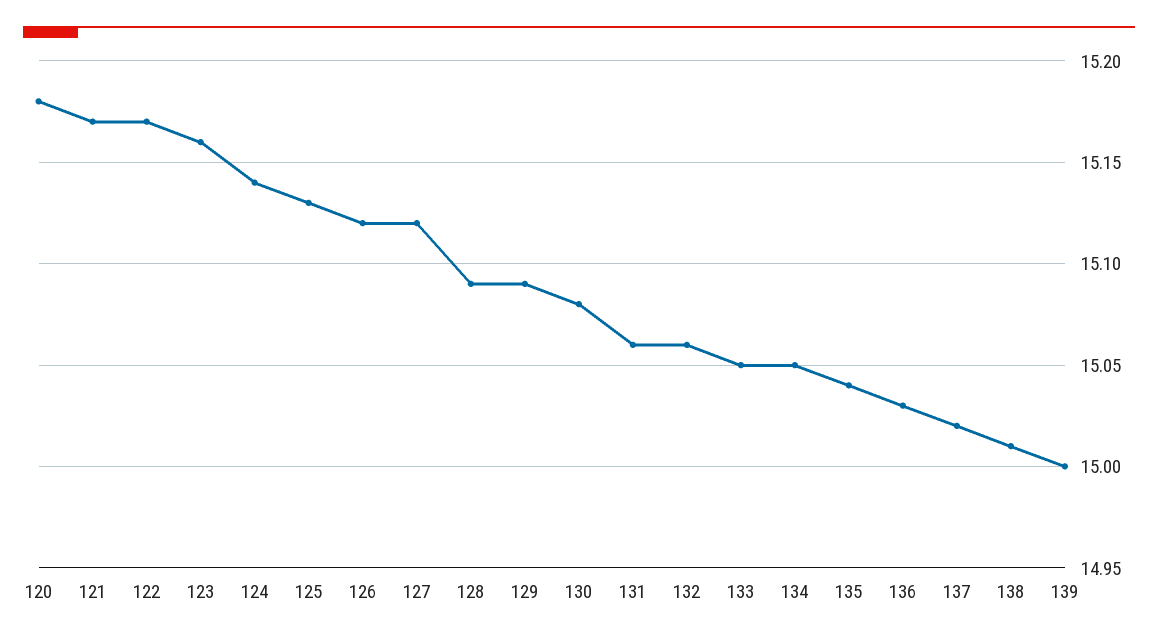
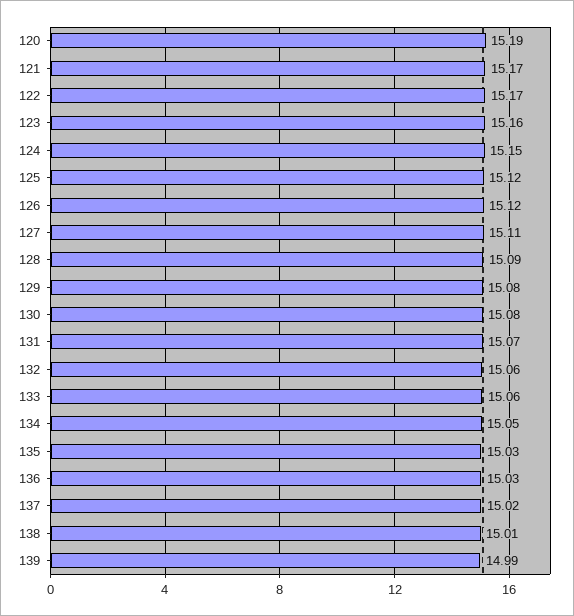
120: 15.18 -> 15.19
124: 15.14 -> 15.15
125: 15.13 -> 15.12
127: 15.12 -> 15.11
129: 15.09 -> 15.08
131: 15.06 -> 15.07
133: 15.05 -> 15.06
135: 15.04 -> 15.03
139: 15 -> 14.99

